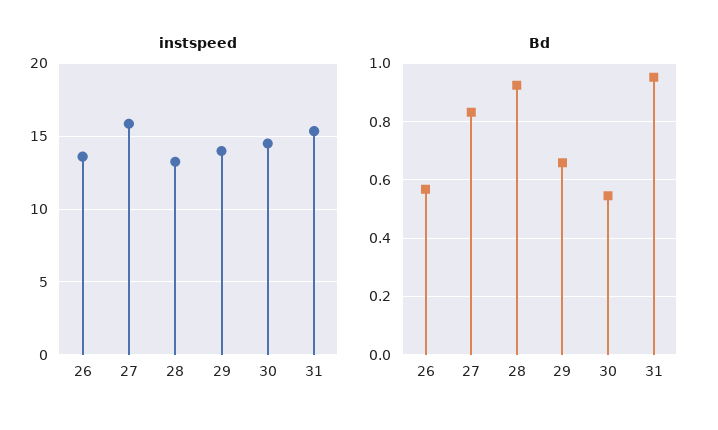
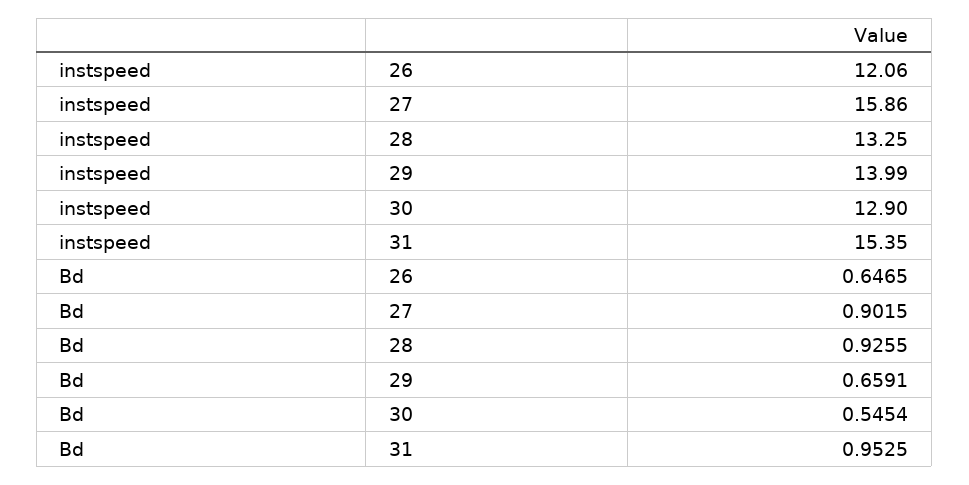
instspeed, 26: 13.5 -> 12.06
instspeed, 30: 14.5 -> 12.9
Bd, 26: 0.575 -> 0.6465
Bd, 27: 0.825 -> 0.9015

